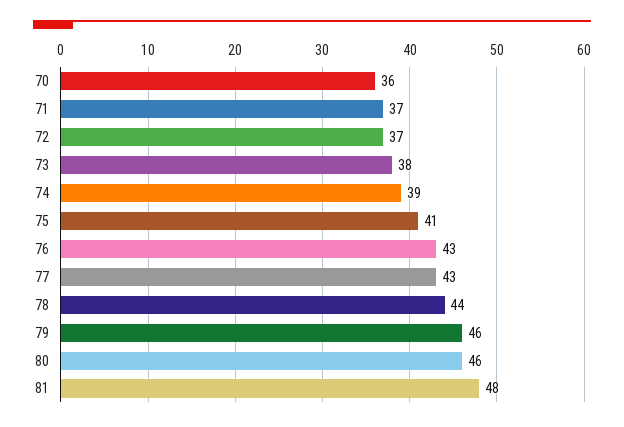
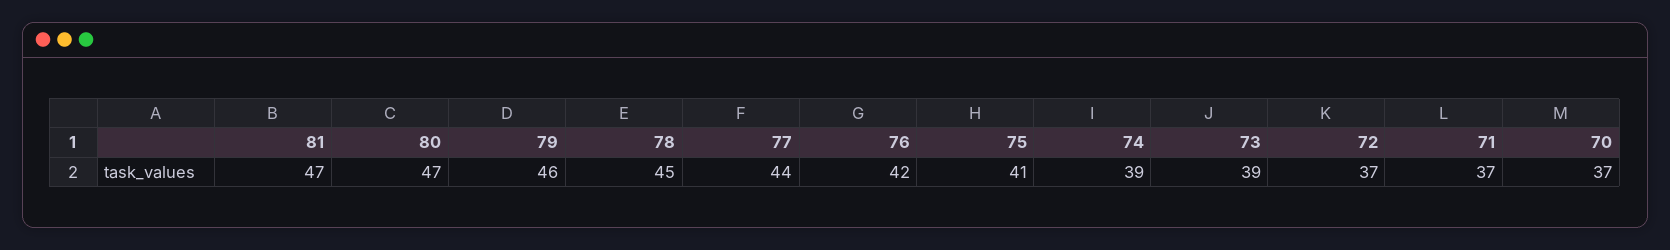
70: 36 -> 37
73: 38 -> 39
76: 43 -> 42
77: 43 -> 44
78: 44 -> 45
80: 46 -> 47
81: 48 -> 47

